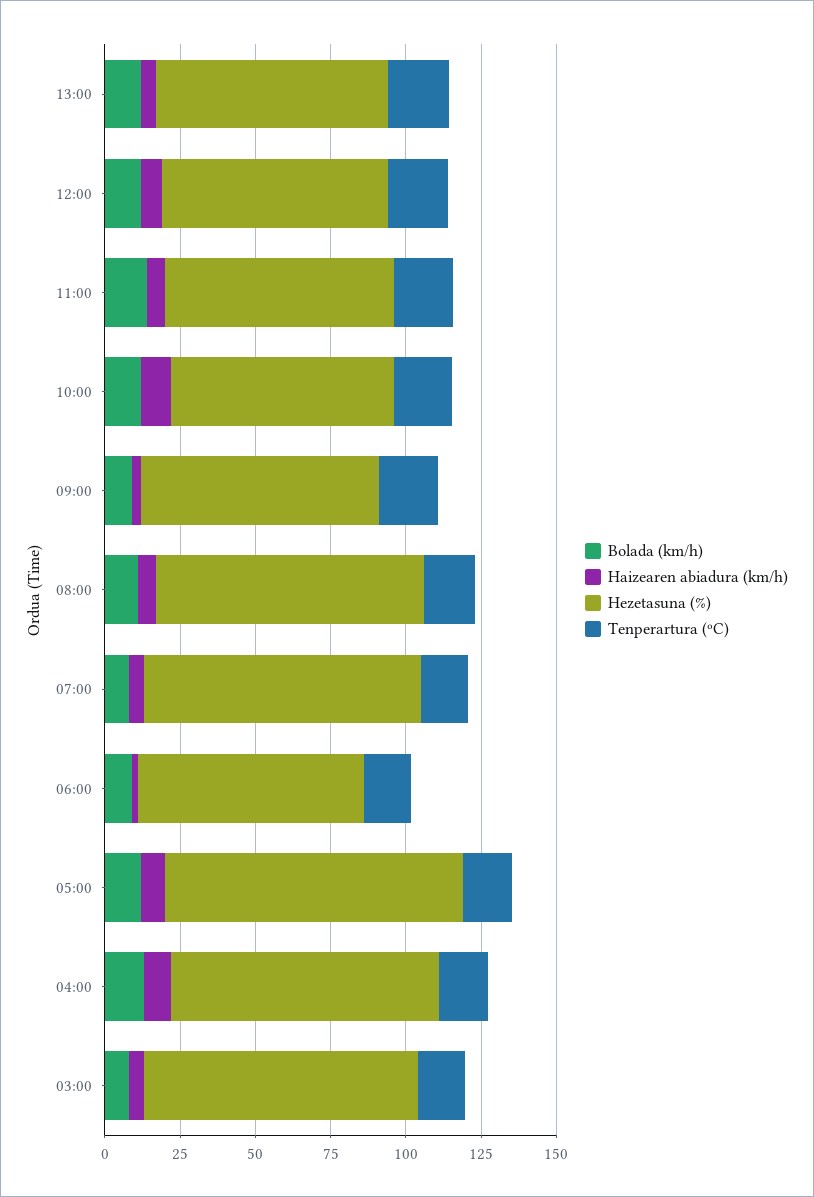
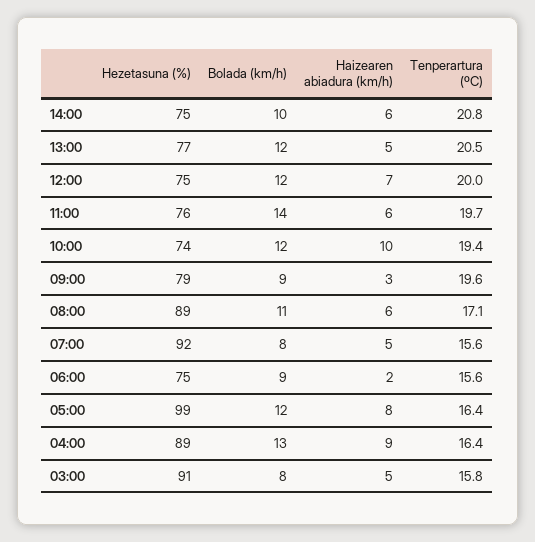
Hezetasuna (%), 14:00: none -> 75
Bolada (km/h), 14:00: none -> 10
Haizearen abiadura (km/h), 14:00: none -> 6
Tenperartura (ºC), 14:00: none -> 20.8

